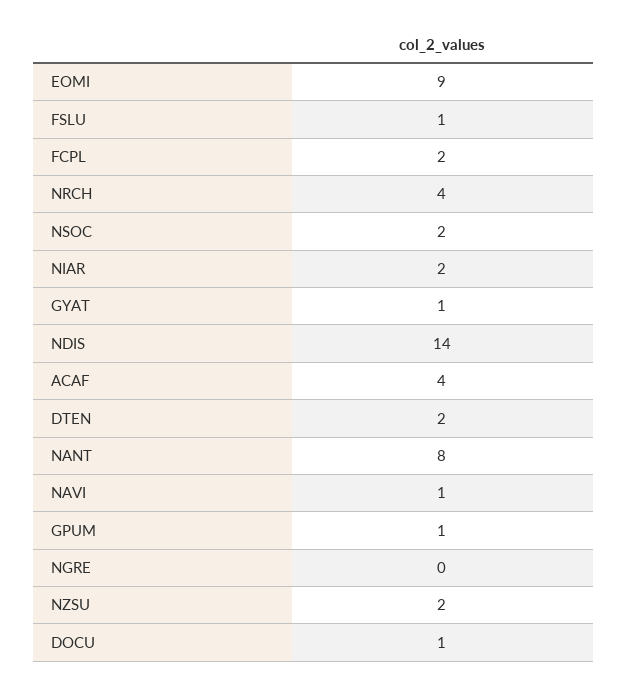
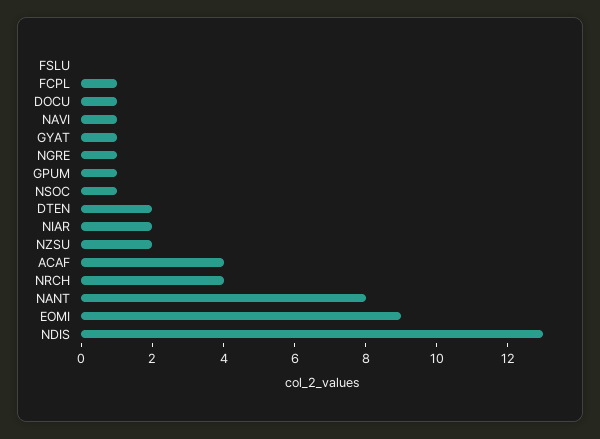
FSLU: 1 -> 0
FCPL: 2 -> 1
NSOC: 2 -> 1
NDIS: 14 -> 13
NGRE: 0 -> 1

